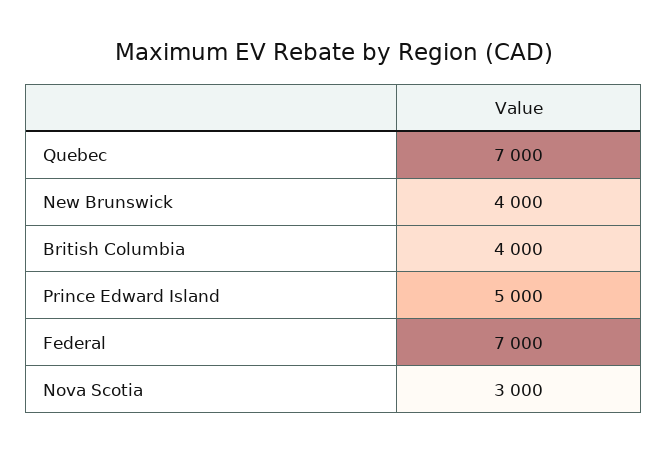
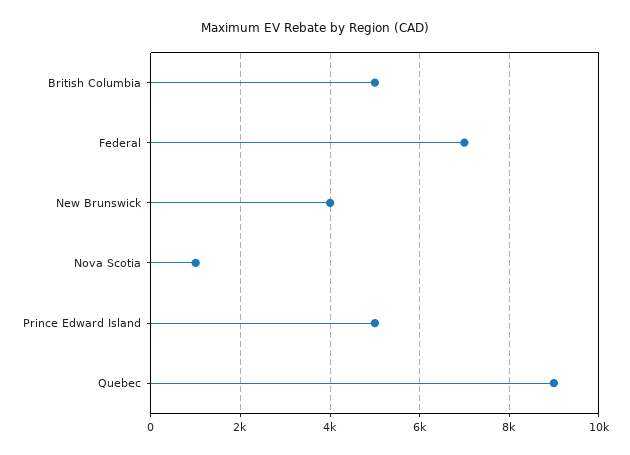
Quebec: 7000 -> 9000
British Columbia: 4000 -> 5000
Nova Scotia: 3000 -> 1000

